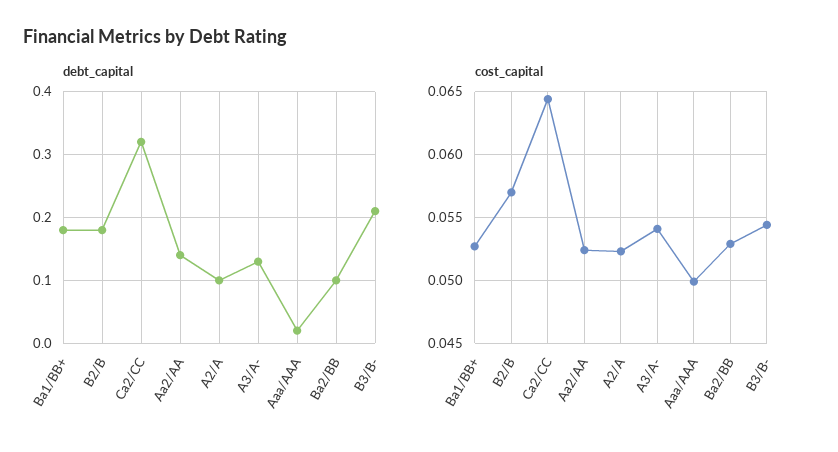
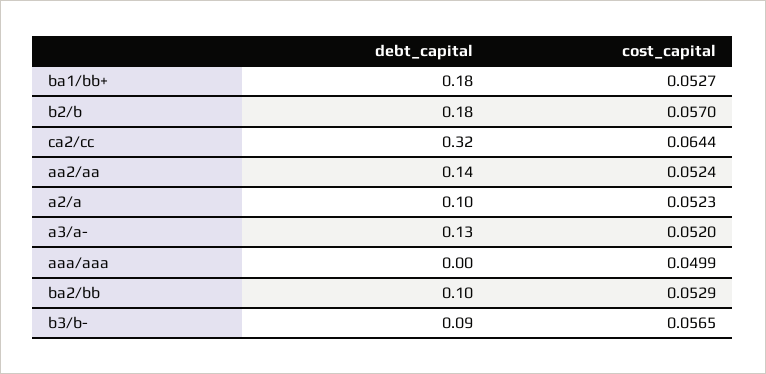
debt_capital, Aaa/AAA: 0.02 -> 0
debt_capital, B3/B-: 0.21 -> 0.09
cost_capital, A3/A-: 0.054 -> 0.052
cost_capital, B3/B-: 0.0545 -> 0.0565

